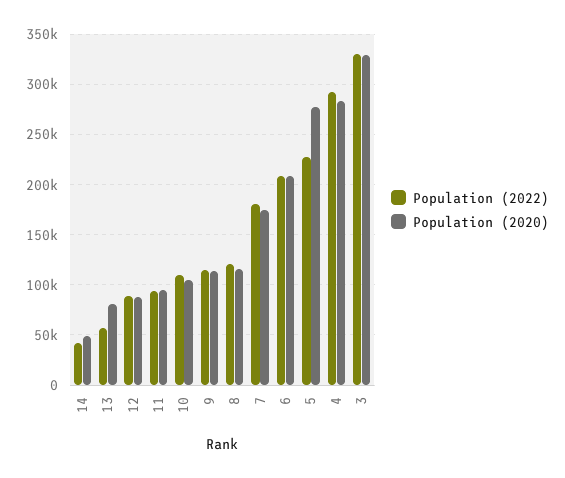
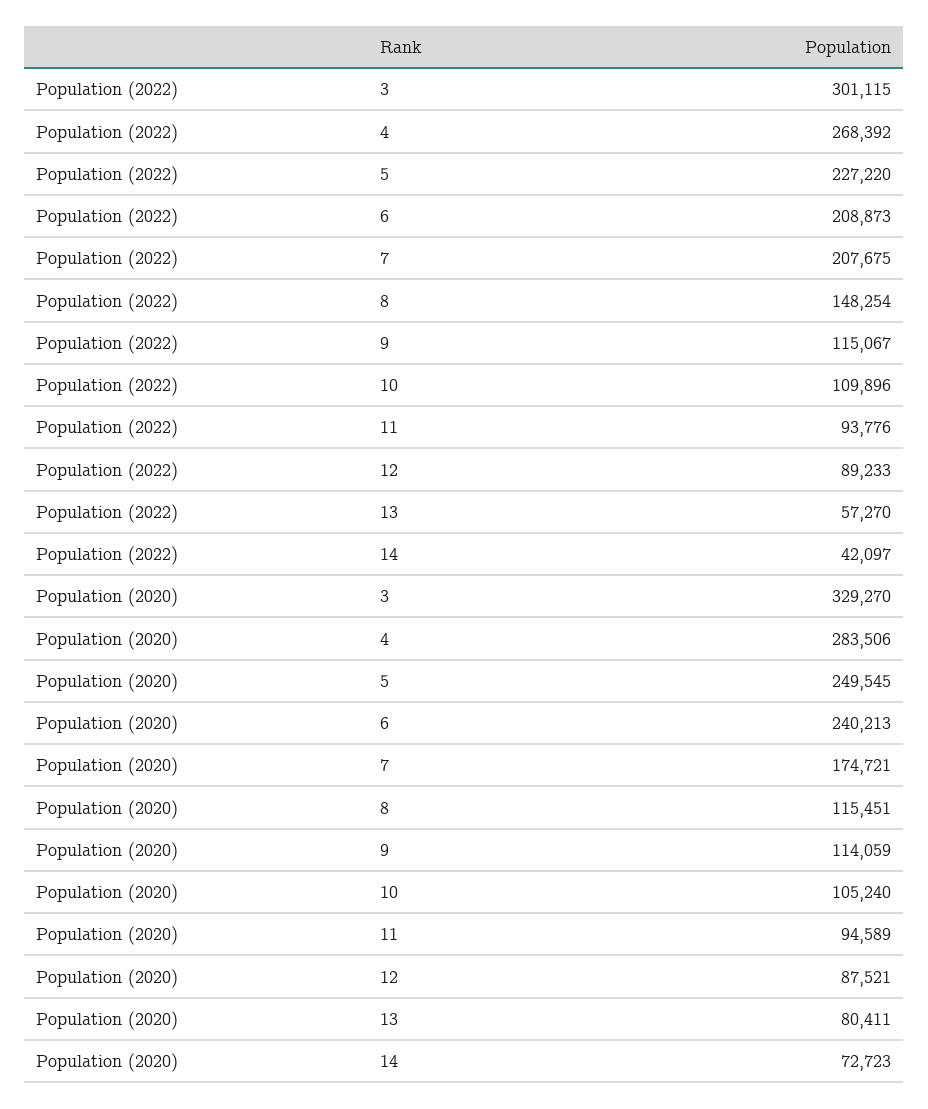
Population (2020), 14: 50000 -> 72723
Population (2022), 8: 120000 -> 148254
Population (2022), 7: 180000 -> 207675
Population (2020), 6: 210000 -> 240213
Population (2020), 5: 280000 -> 249545
Population (2022), 4: 290000 -> 268392
Population (2022), 3: 330000 -> 301115

